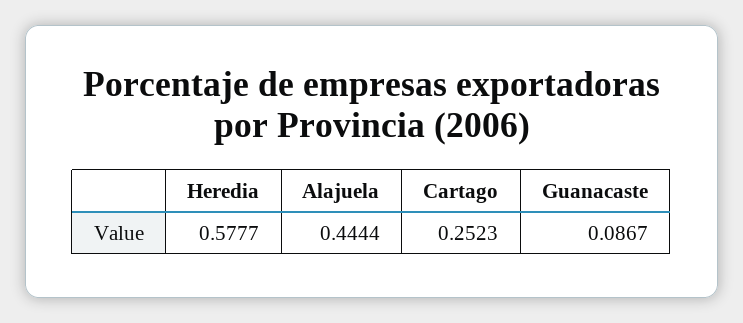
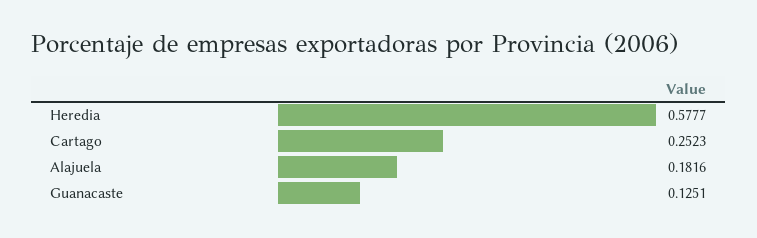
Alajuela: 0.4444 -> 0.1816
Guanacaste: 0.0867 -> 0.1251

